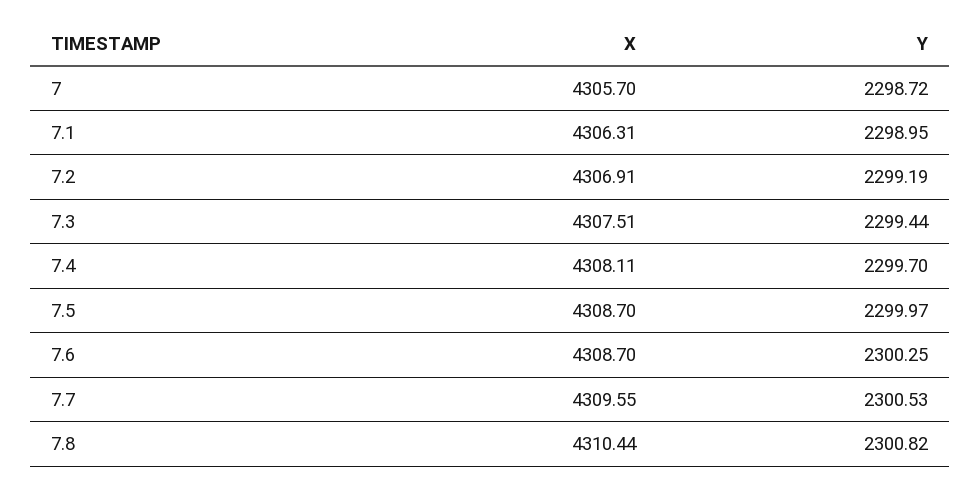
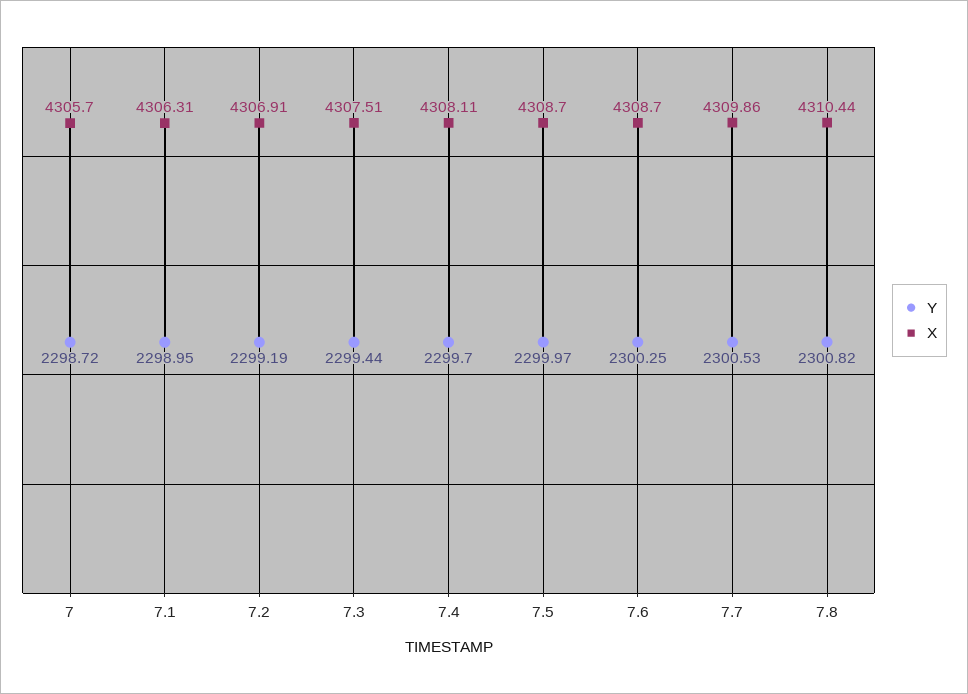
X, 7.7: 4309.55 -> 4309.86

